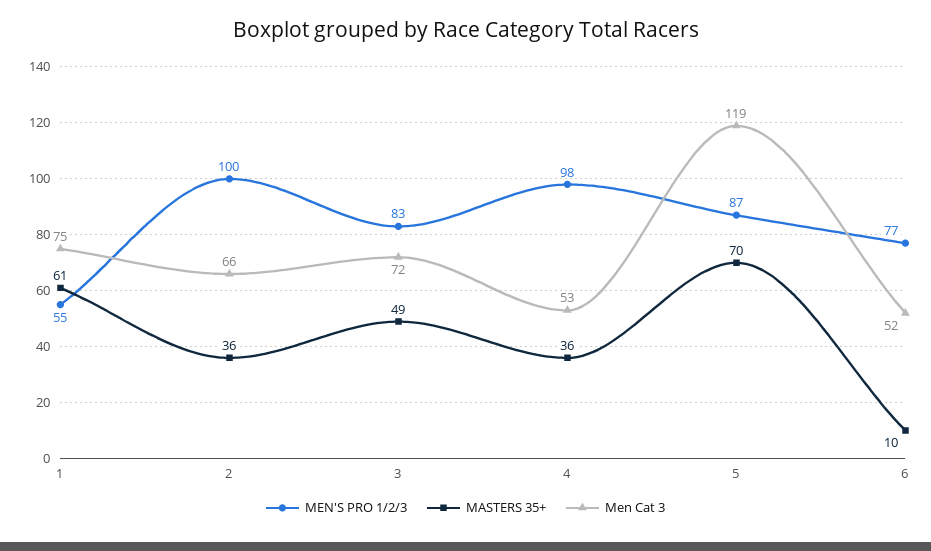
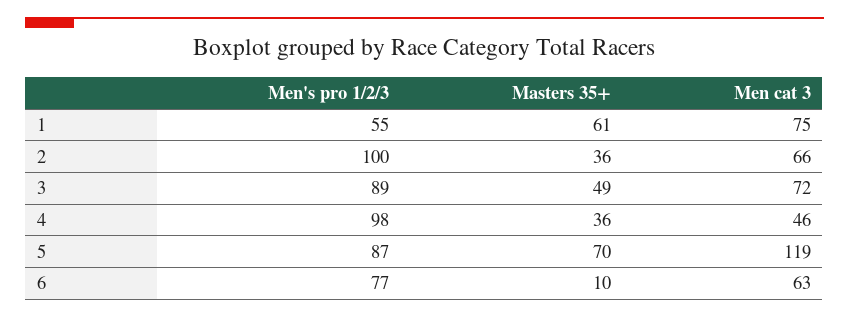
MEN'S PRO 1/2/3, 3: 83 -> 89
Men Cat 3, 4: 53 -> 46
Men Cat 3, 6: 52 -> 63

